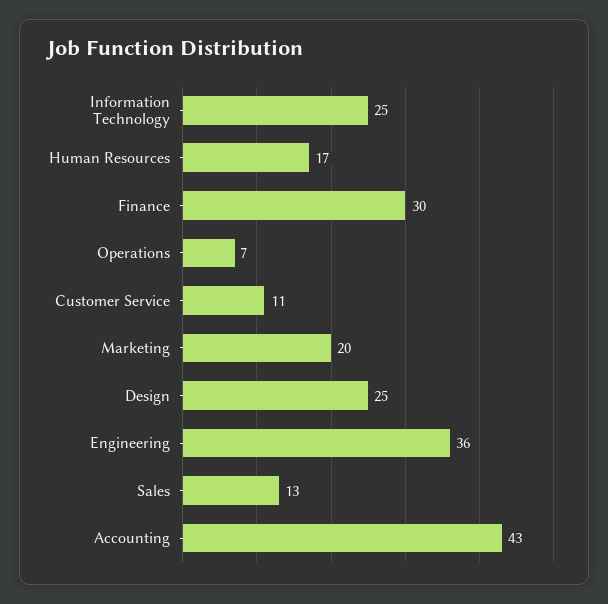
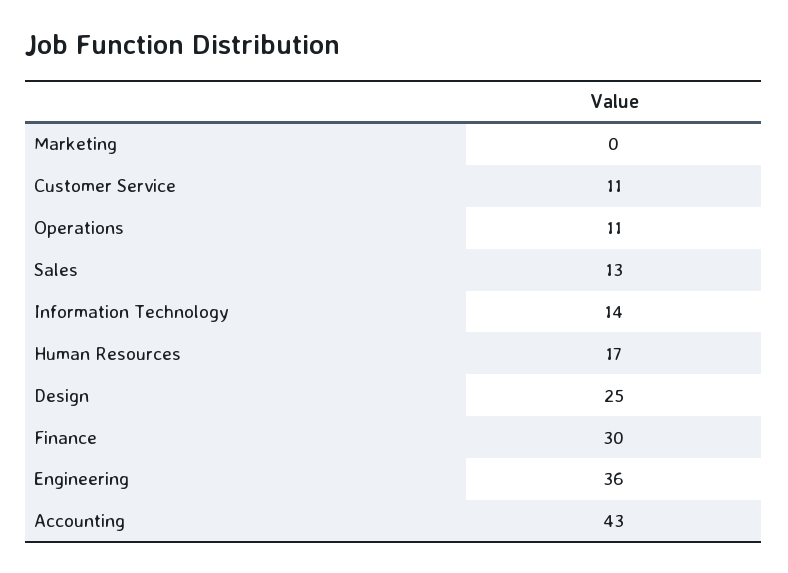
Information Technology: 25 -> 14
Operations: 7 -> 11
Marketing: 20 -> 0

